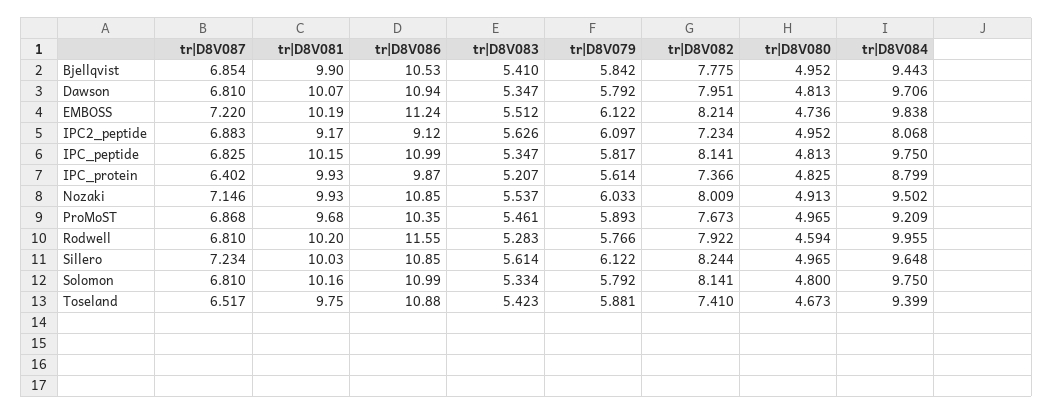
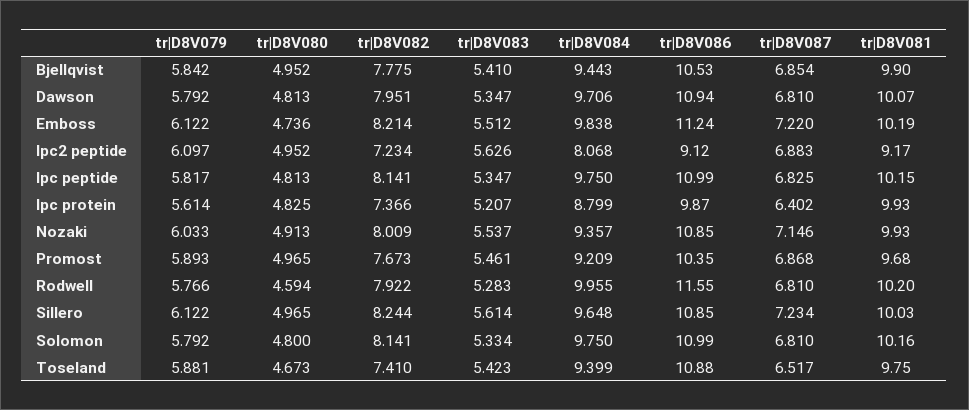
tr|D8V084, Nozaki: 9.502 -> 9.357

